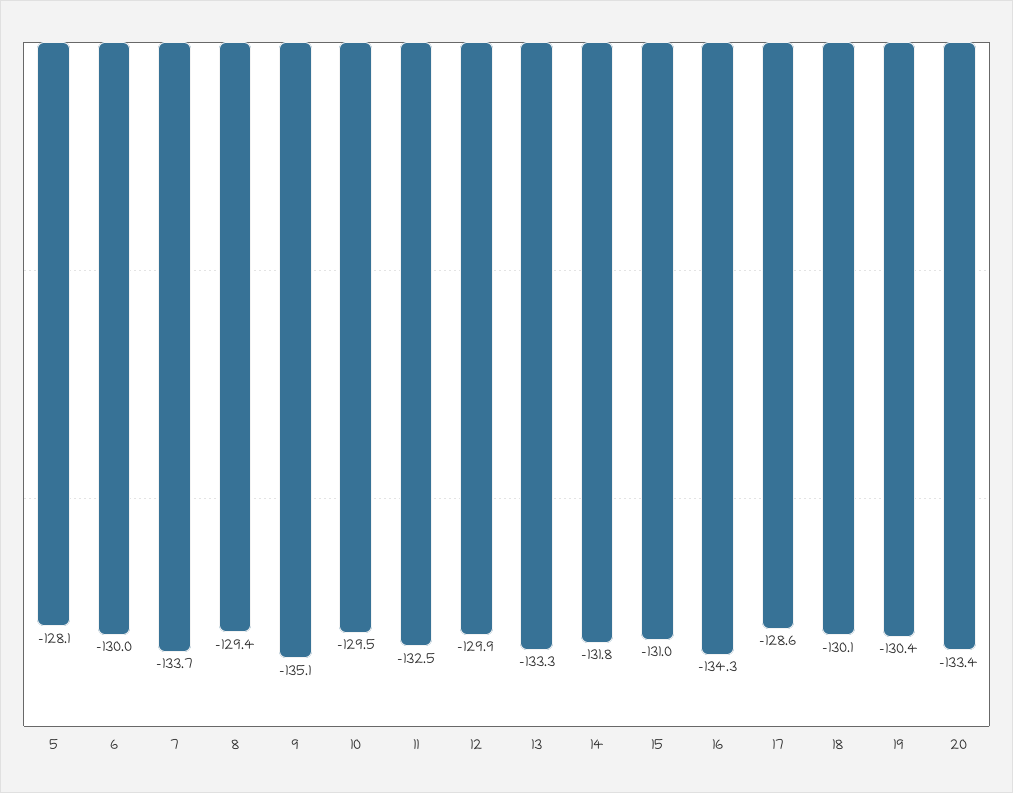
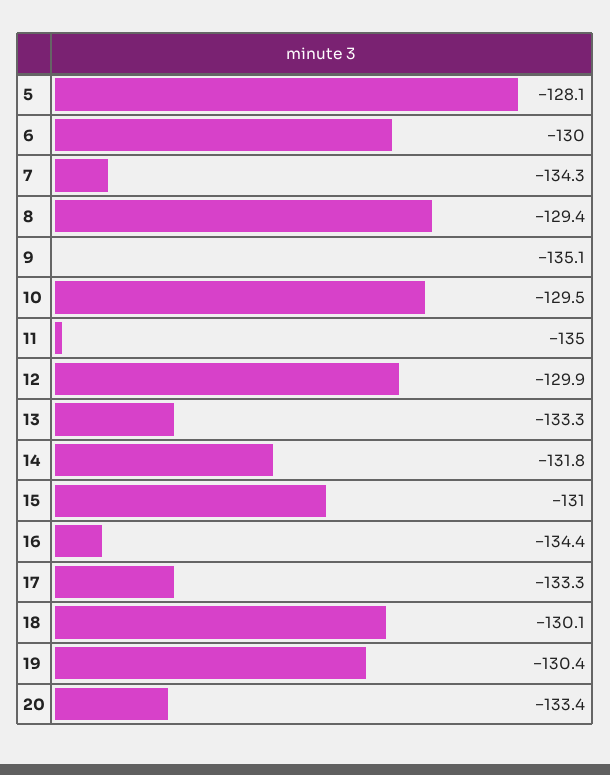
7: -133.7 -> -134.3
11: -132.5 -> -135
16: -134.3 -> -134.4
17: -128.6 -> -133.3

